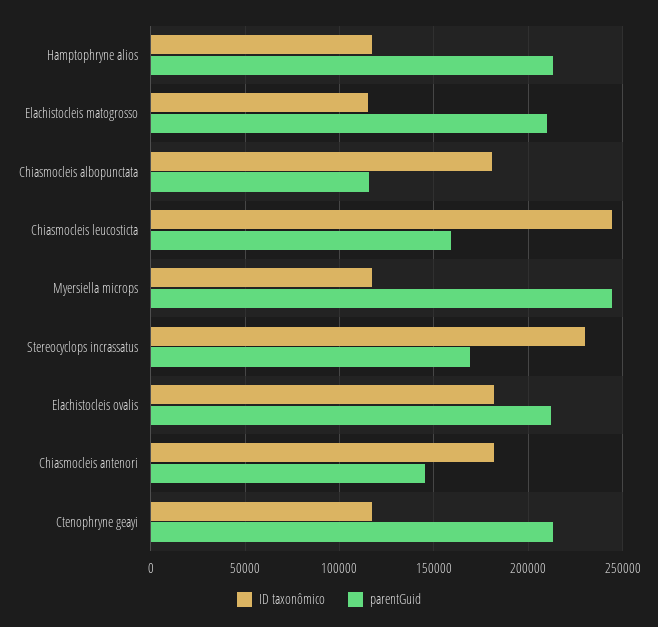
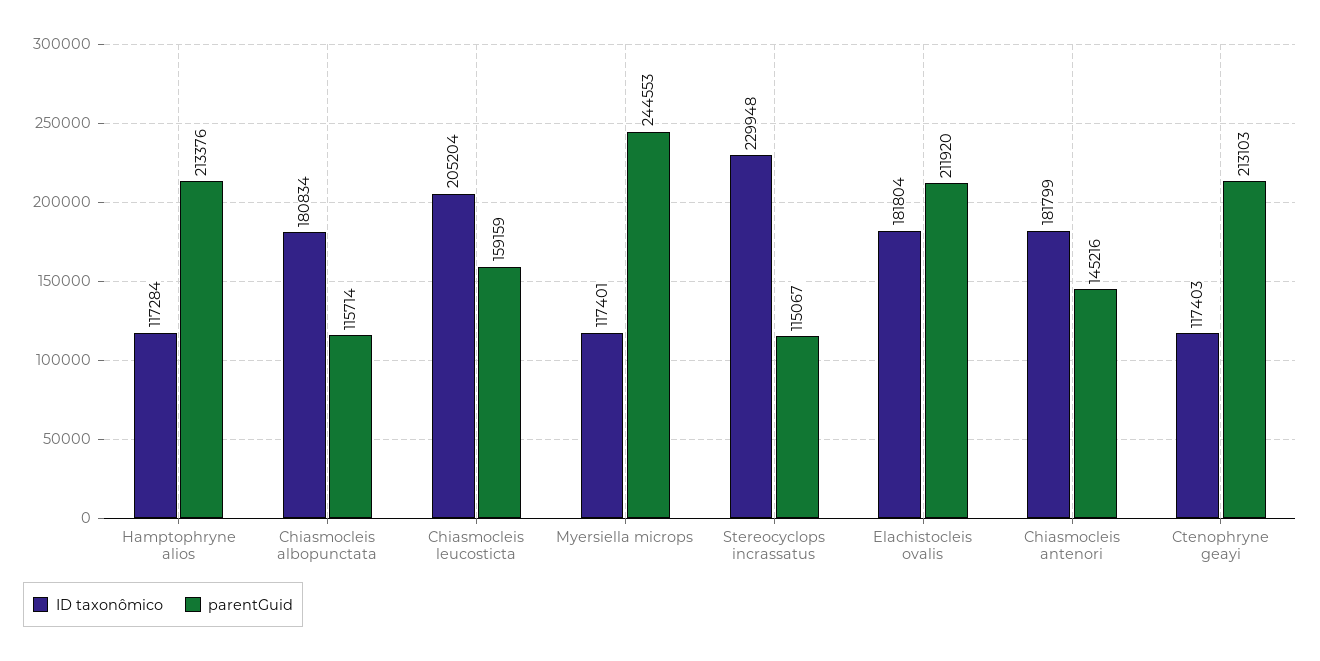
ID taxonômico, Elachistocleis matogrosso: 115000 -> none
parentGuid, Elachistocleis matogrosso: 210000 -> none
ID taxonômico, Chiasmocleis leucosticta: 245000 -> 205204
parentGuid, Stereocyclops incrassatus: 170000 -> 115067

